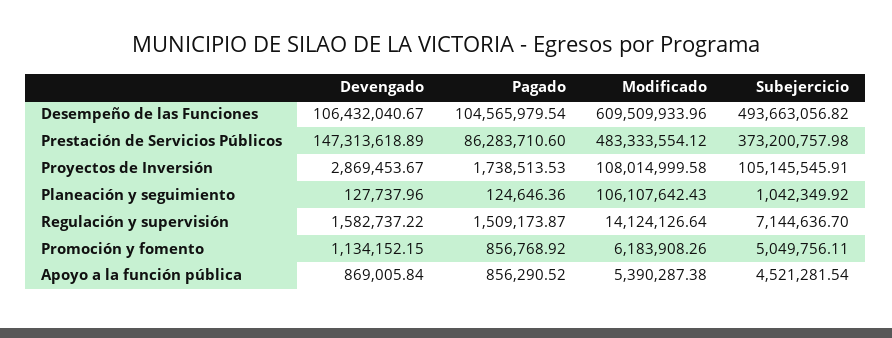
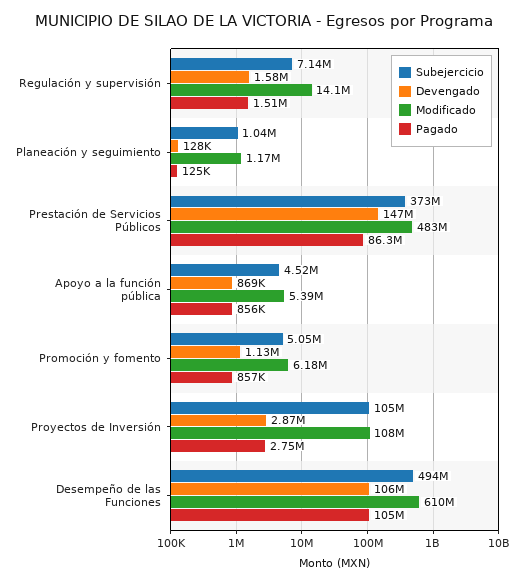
Pagado, Proyectos de Inversión: 1738513.53 -> 2750000
Modificado, Planeación y seguimiento: 106107642.43 -> 1170000

